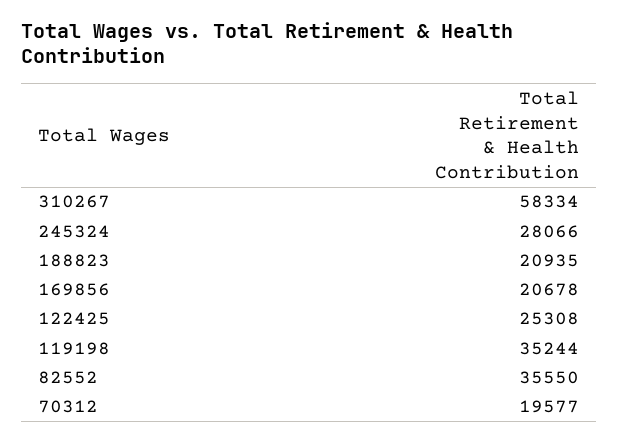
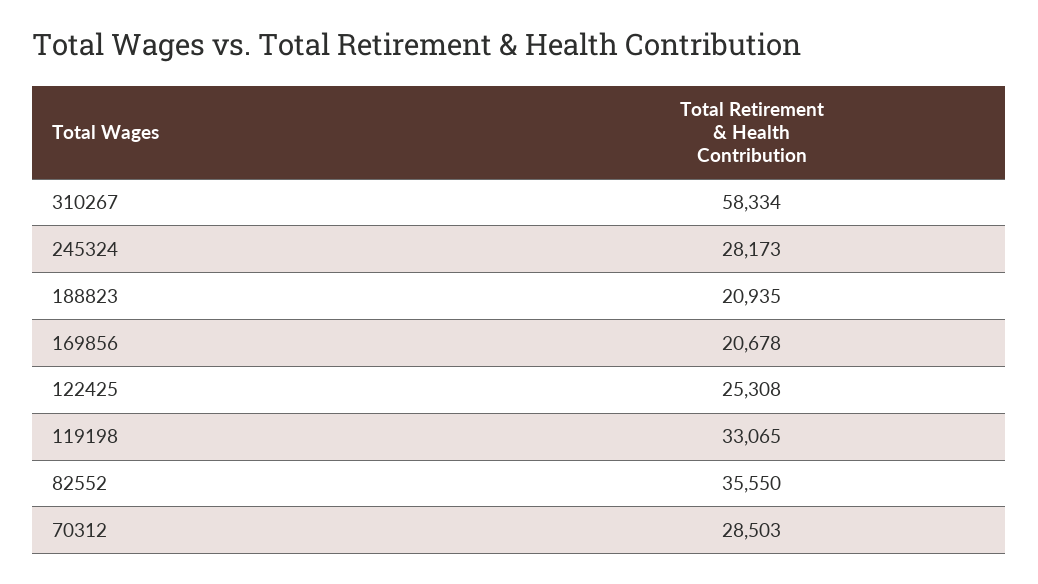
245324: 28066 -> 28173
119198: 35244 -> 33065
70312: 19577 -> 28503

